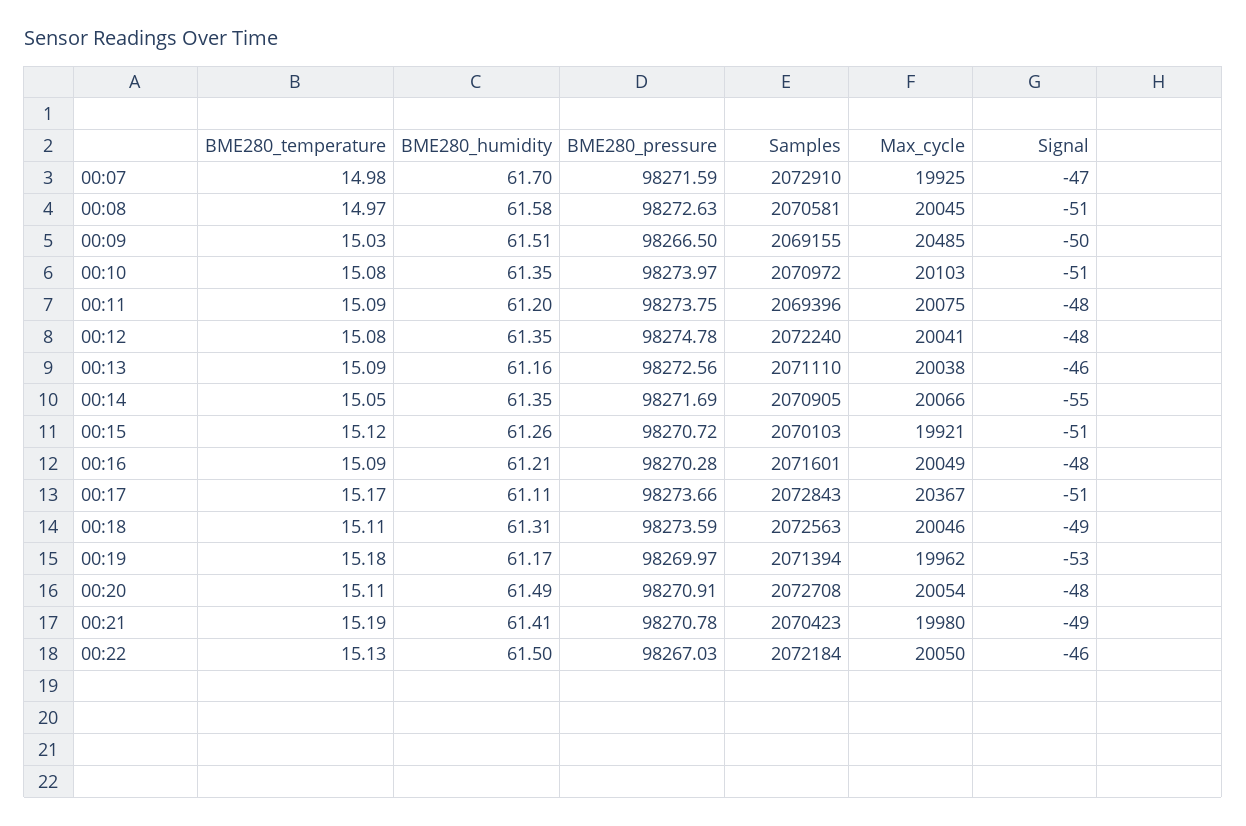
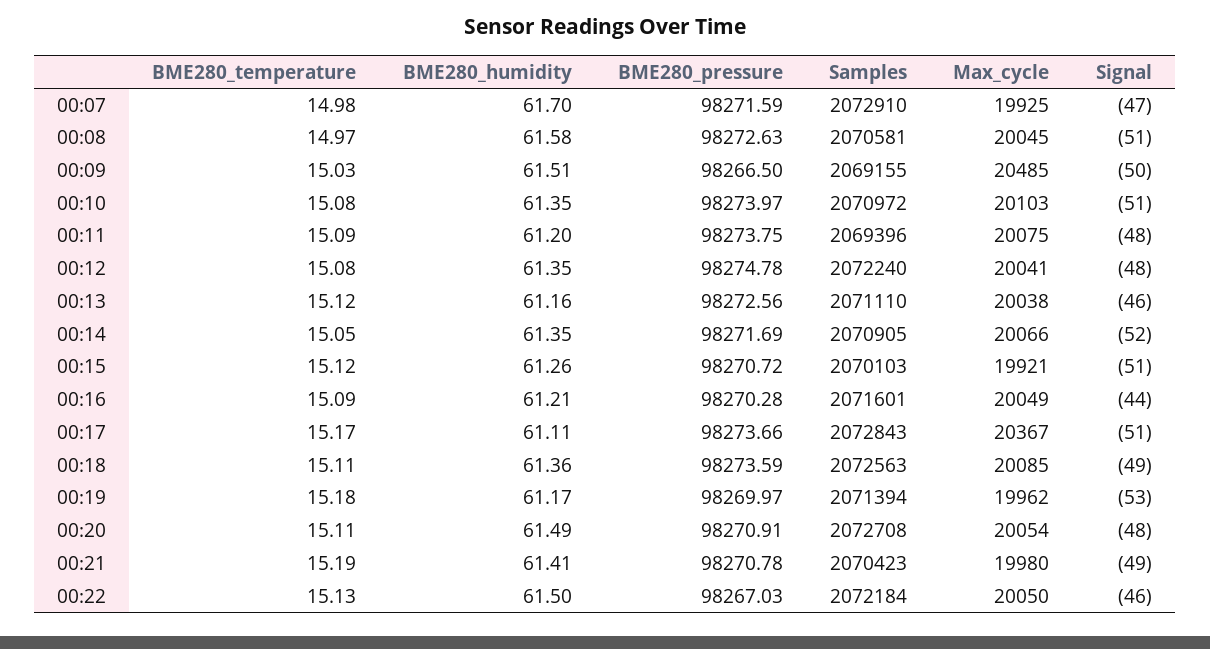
BME280_temperature, 00:13: 15.09 -> 15.12
Signal, 00:14: -55 -> -52
Signal, 00:16: -48 -> -44
BME280_humidity, 00:18: 61.31 -> 61.36
Max_cycle, 00:18: 20046 -> 20085

